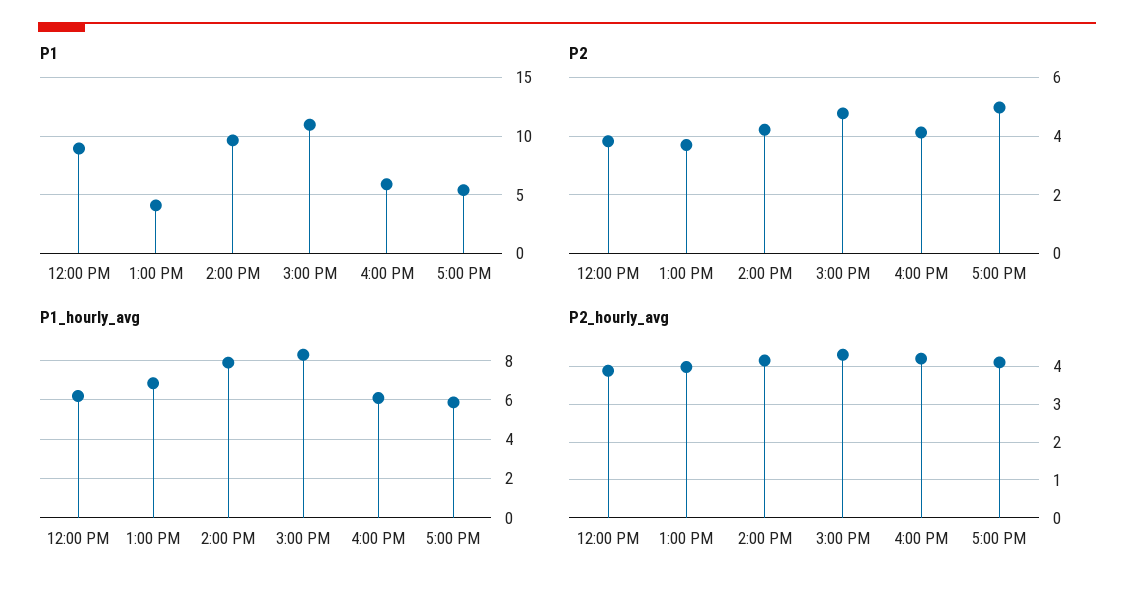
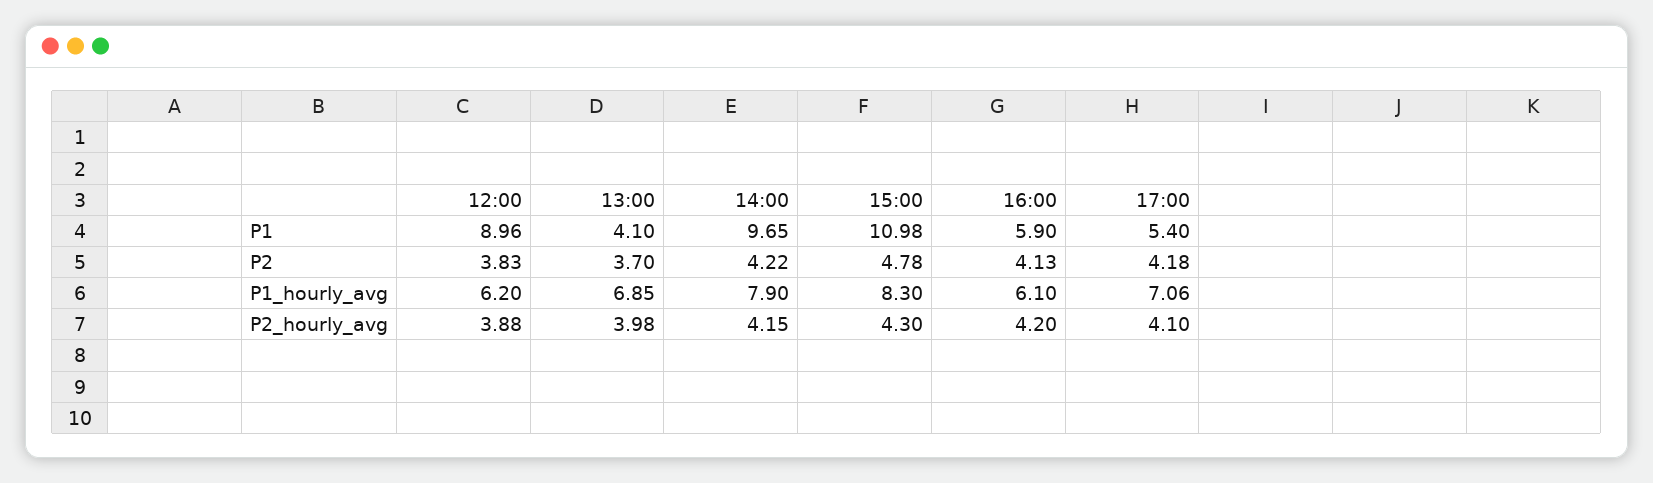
P2, 5:00 PM: 5 -> 4.18
P1_hourly_avg, 5:00 PM: 6 -> 7.06

